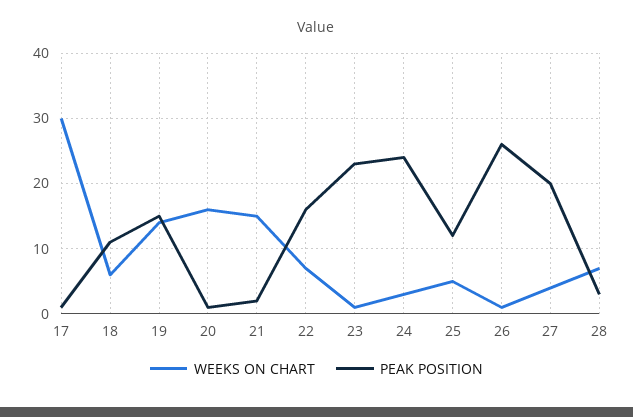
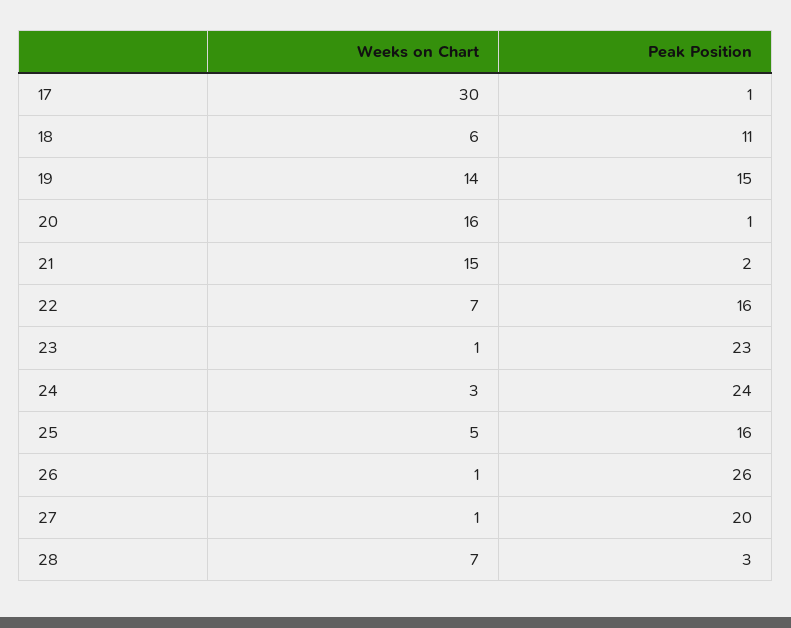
PEAK POSITION, 25: 12 -> 16
WEEKS ON CHART, 27: 4 -> 1

